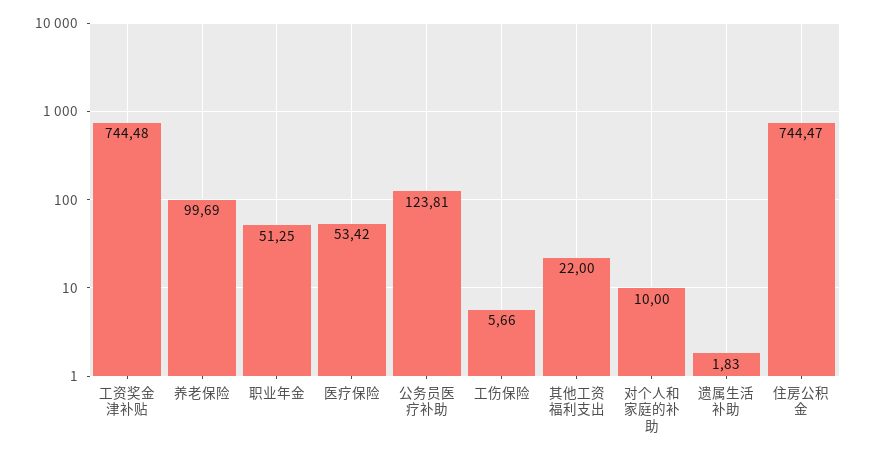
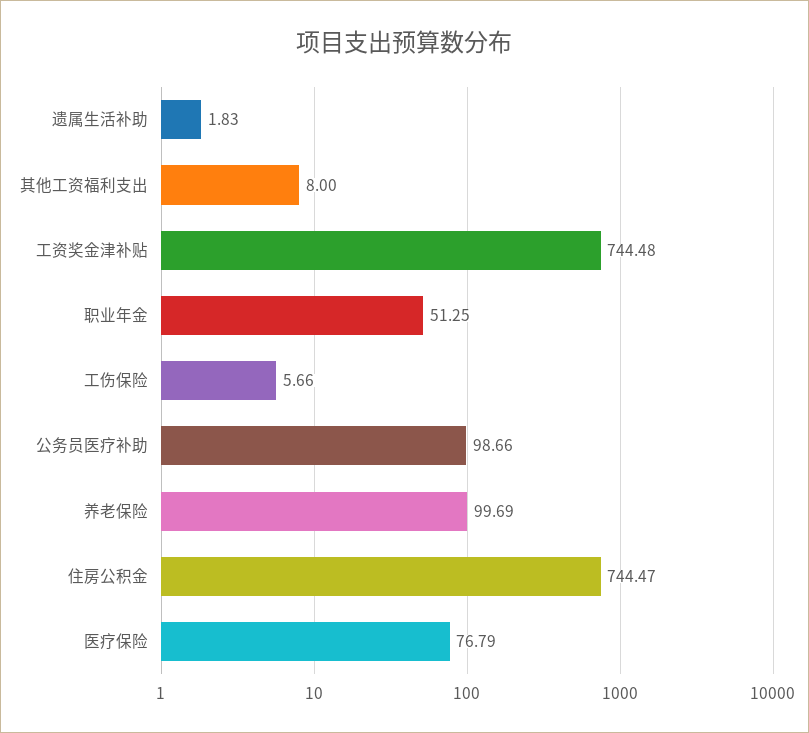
医疗保险: 53.42 -> 76.79
公务员医疗补助: 123.81 -> 98.66
其他工资福利支出: 22 -> 8
对个人和家庭的补助: 10 -> none

